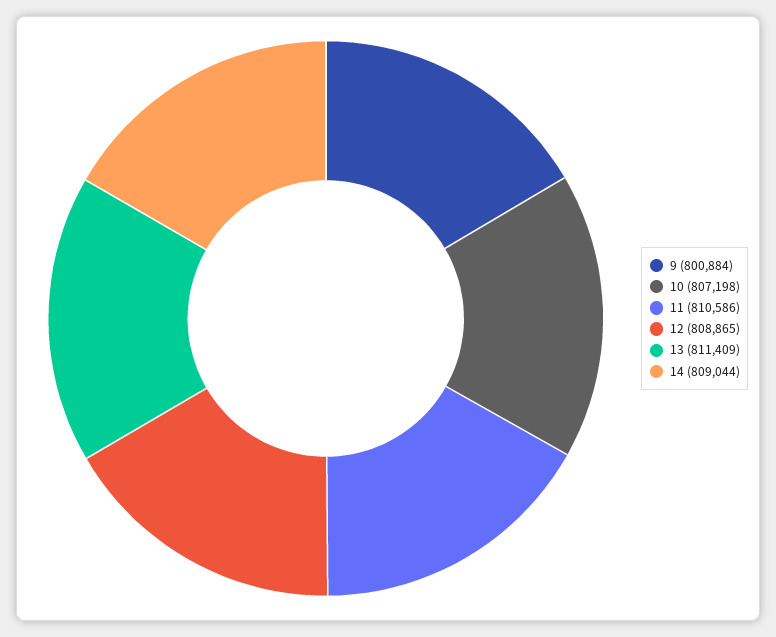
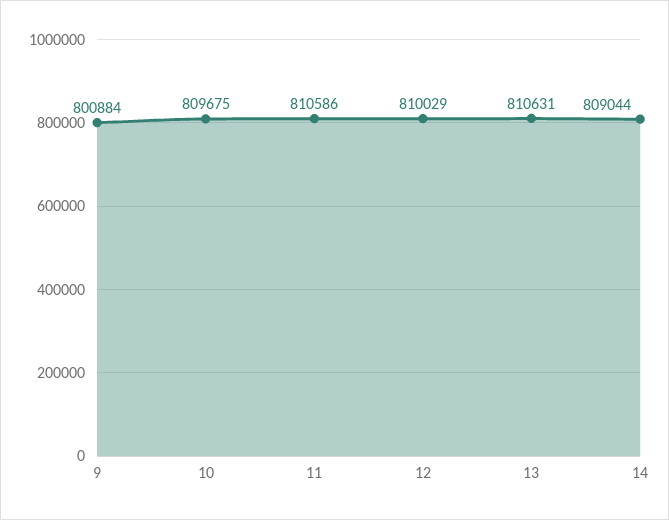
10: 807198 -> 809675
12: 808865 -> 810029
13: 811409 -> 810631

